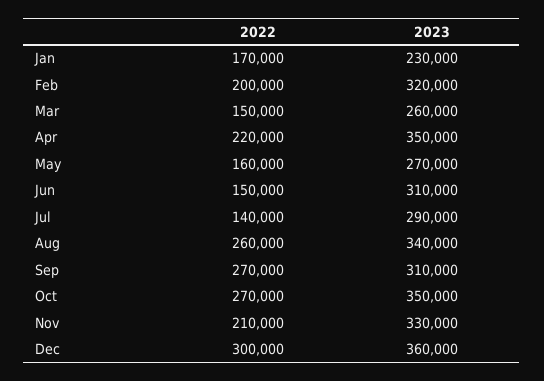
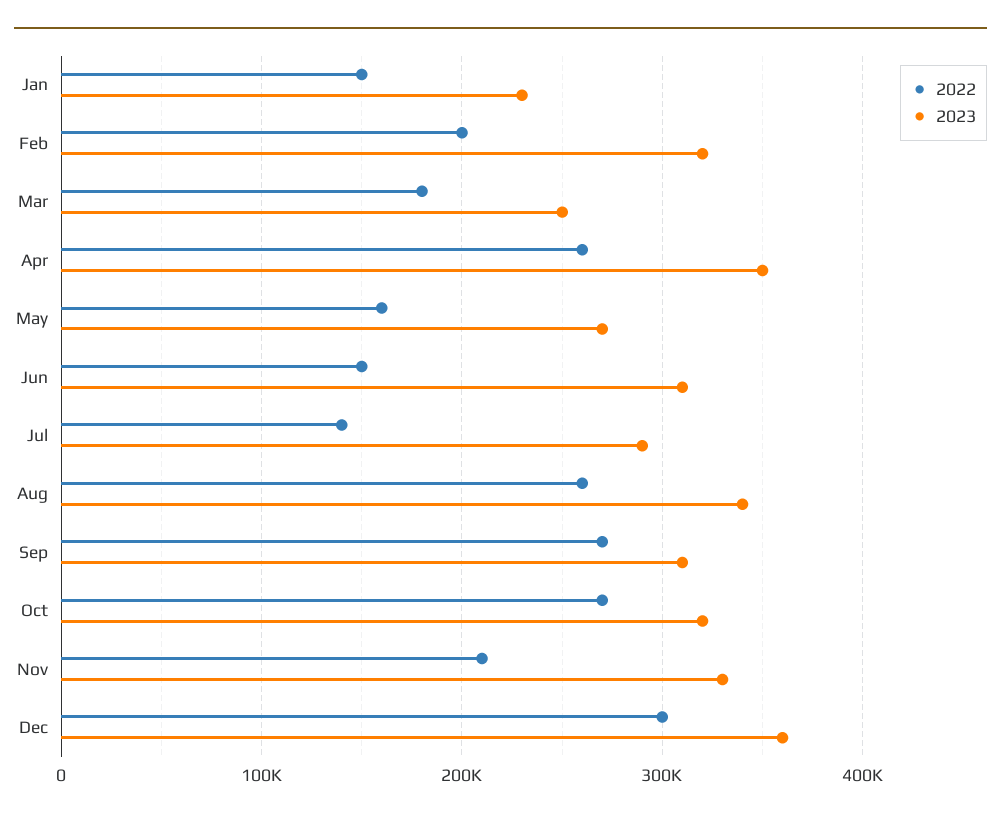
2022, Jan: 170000 -> 150000
2022, Mar: 150000 -> 180000
2023, Mar: 260000 -> 250000
2022, Apr: 220000 -> 260000
2023, Oct: 350000 -> 320000

